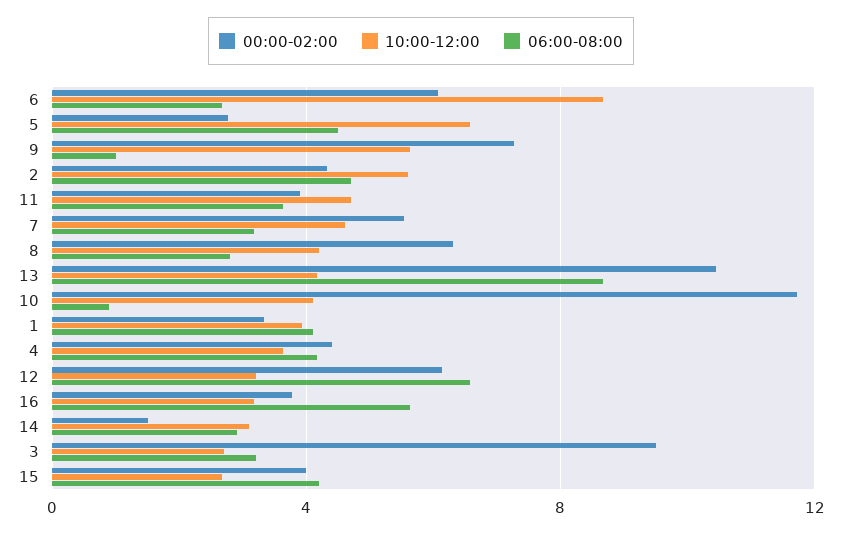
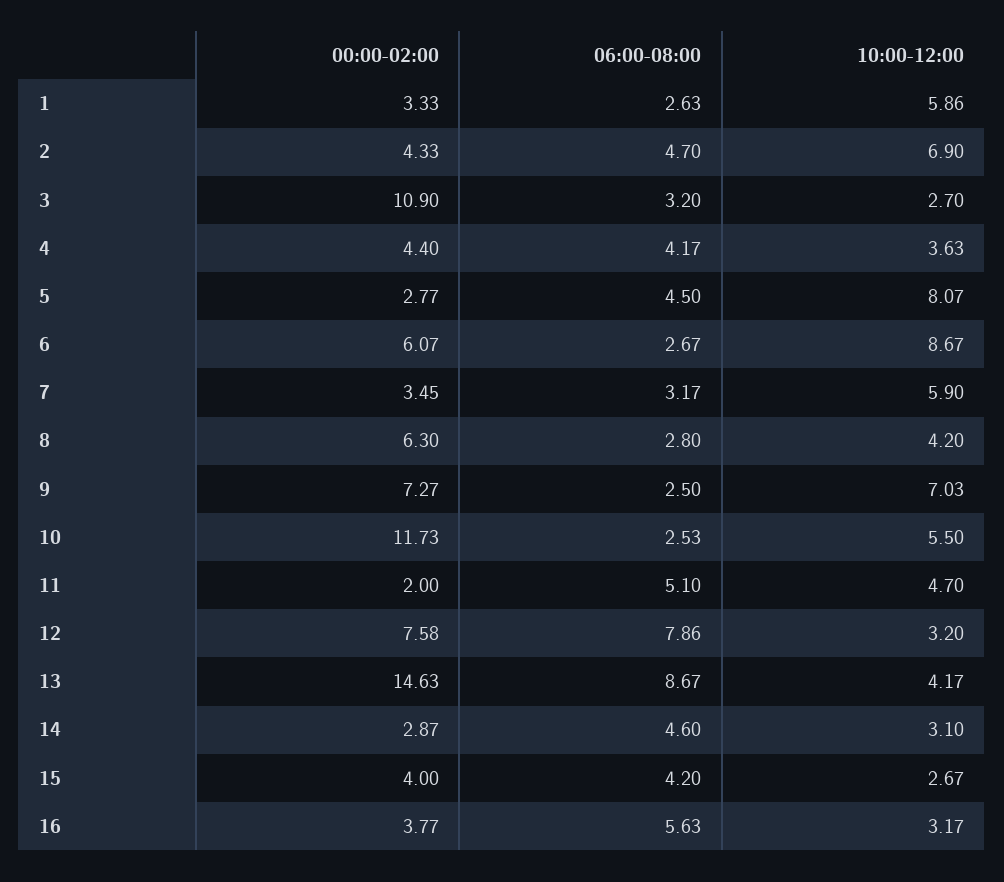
10:00-12:00, 5: 6.5 -> 8.07
10:00-12:00, 9: 5.5 -> 7.03
06:00-08:00, 9: 1 -> 2.5
10:00-12:00, 2: 5.5 -> 6.9
00:00-02:00, 11: 4 -> 2
06:00-08:00, 11: 3.5 -> 5.1
00:00-02:00, 7: 5.5 -> 3.45
10:00-12:00, 7: 4.5 -> 5.9
00:00-02:00, 13: 10.5 -> 14.63
10:00-12:00, 10: 4 -> 5.5
06:00-08:00, 10: 1 -> 2.53
10:00-12:00, 1: 4 -> 5.86
06:00-08:00, 1: 4 -> 2.63
00:00-02:00, 12: 6 -> 7.58
06:00-08:00, 12: 6.5 -> 7.86
00:00-02:00, 14: 1.5 -> 2.87
06:00-08:00, 14: 3 -> 4.6
00:00-02:00, 3: 9.5 -> 10.9

